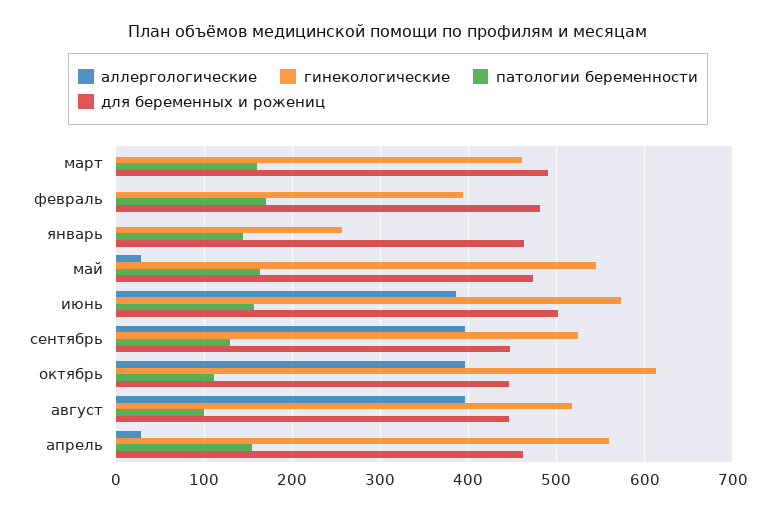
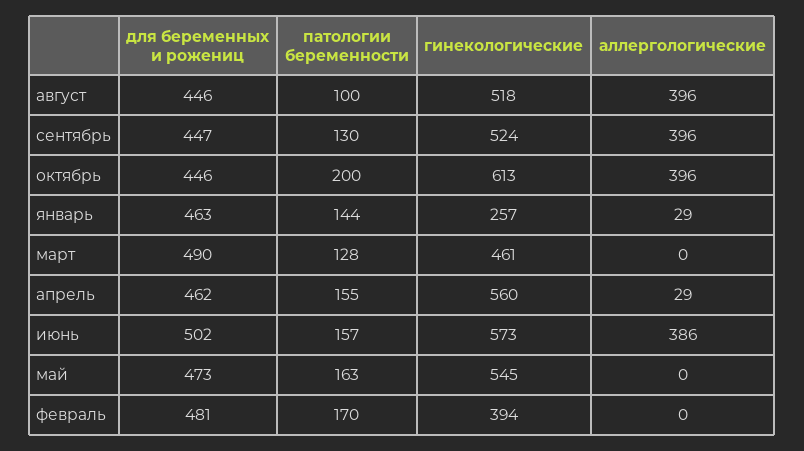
патологии беременности, март: 160 -> 128
аллергологические, январь: 0 -> 29
аллергологические, май: 30 -> 0
патологии беременности, октябрь: 110 -> 200

